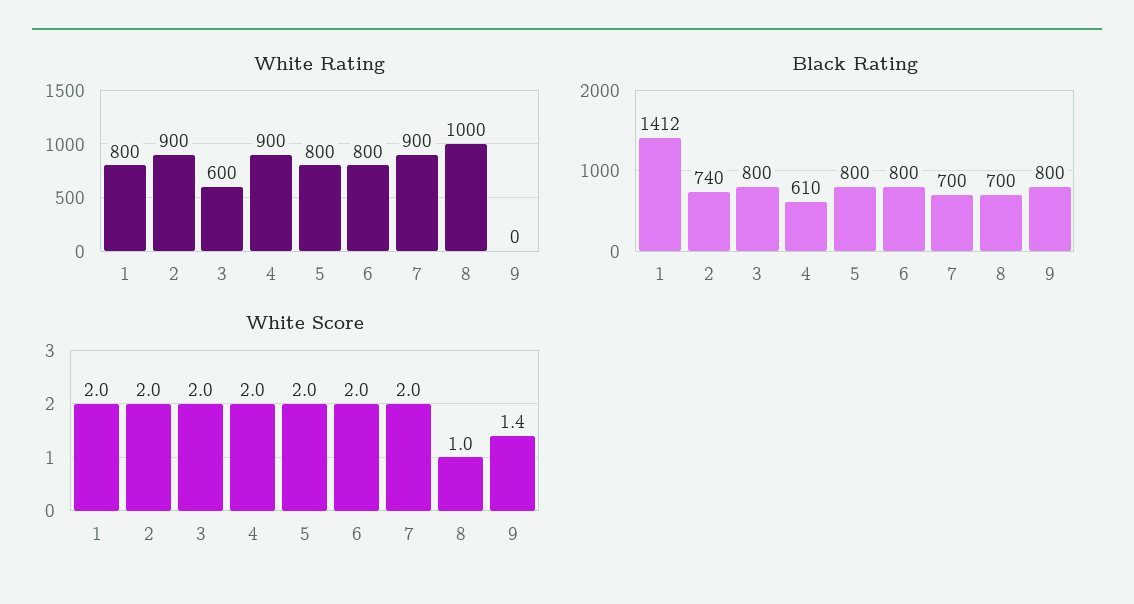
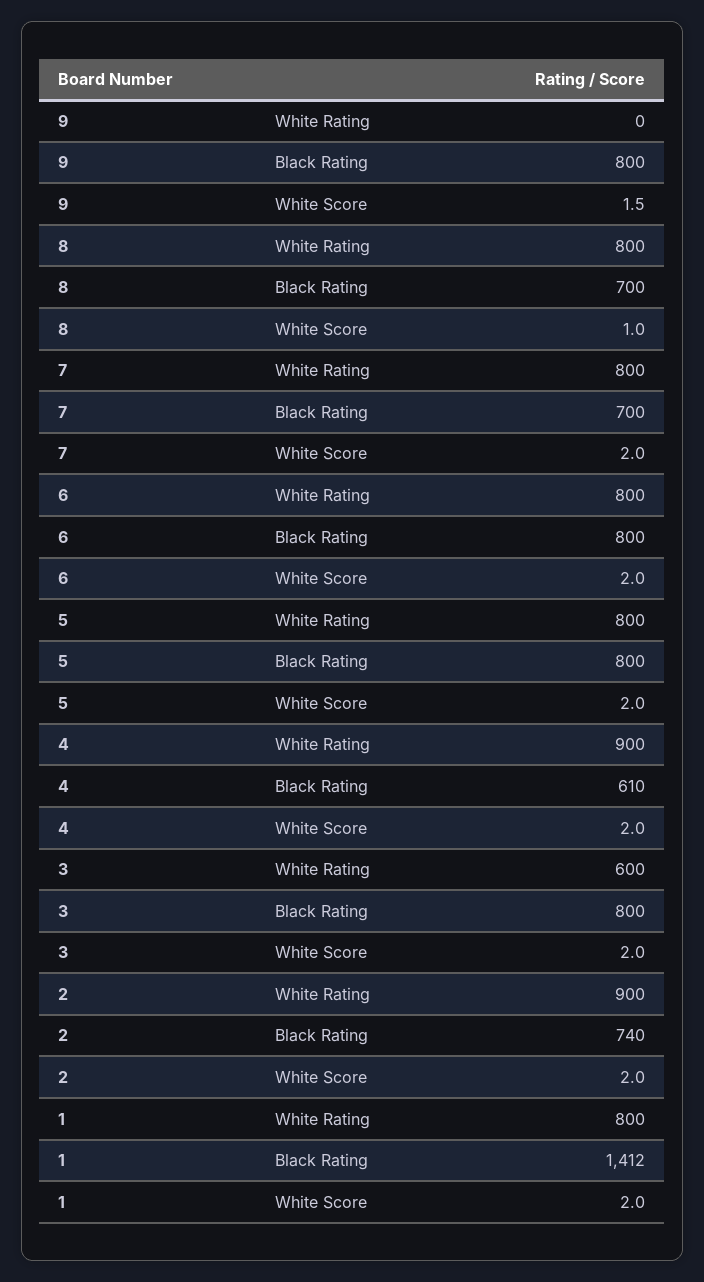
White Rating, 7: 900 -> 800
White Rating, 8: 1000 -> 800
White Score, 9: 1.4 -> 1.5

